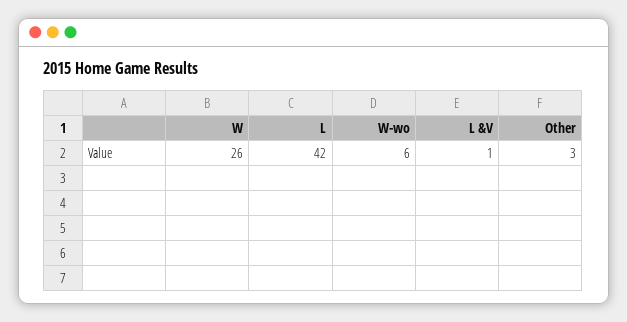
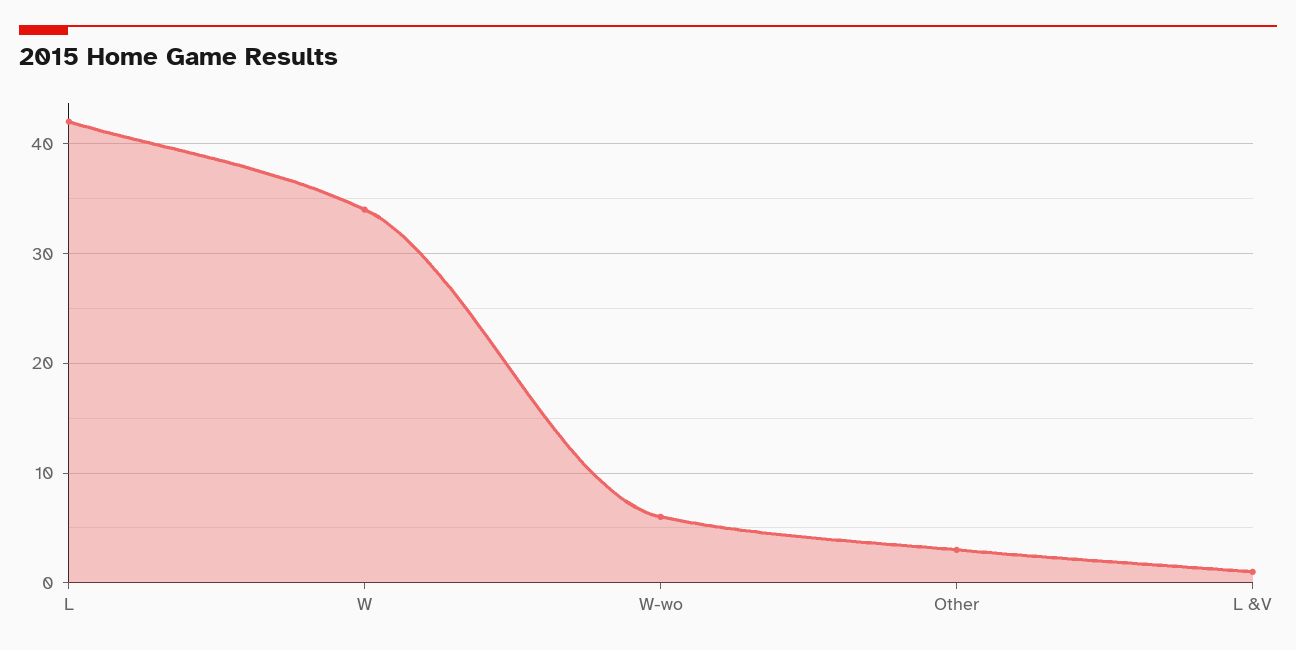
W: 26 -> 34

